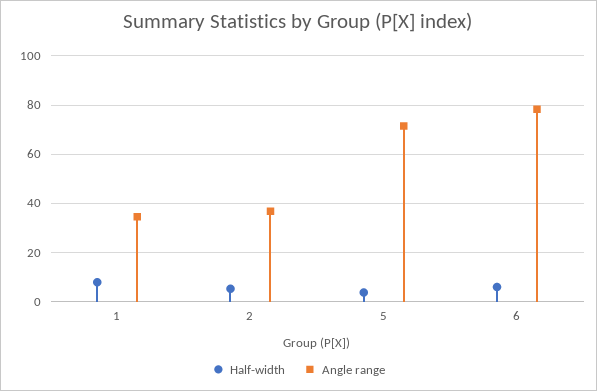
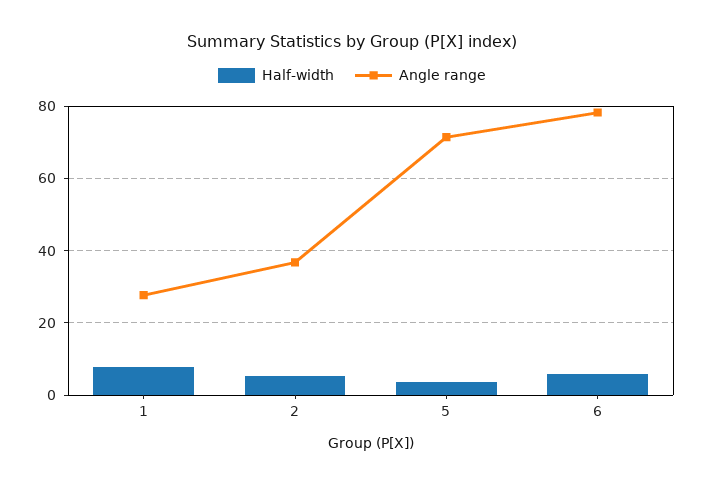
Angle range, 1: 35 -> 28

